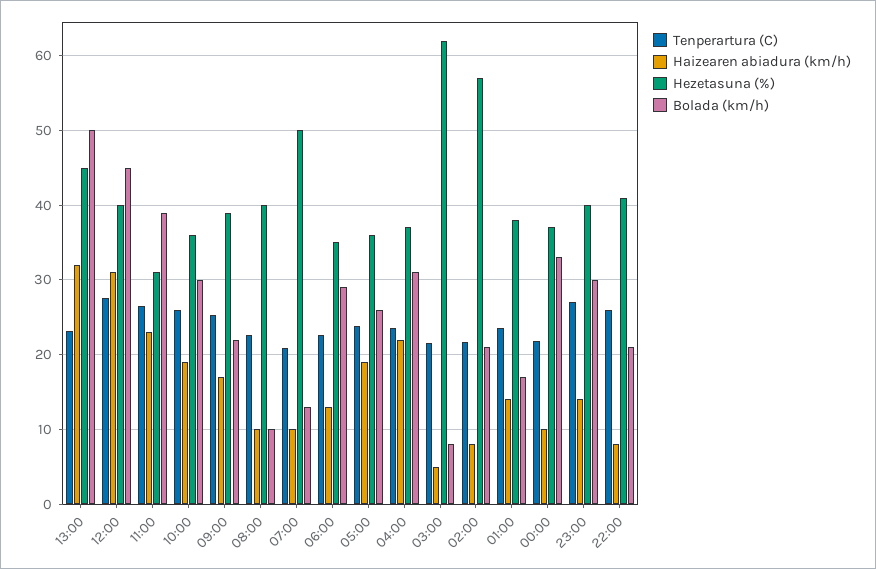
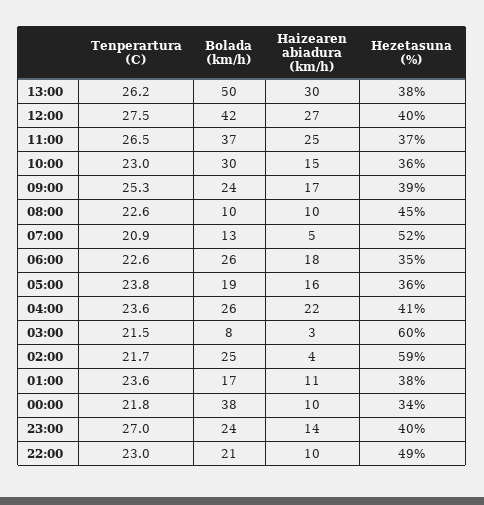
Tenperartura (C), 13:00: 23 -> 26.2
Haizearen abiadura (km/h), 13:00: 32 -> 30
Hezetasuna (%), 13:00: 45 -> 38
Haizearen abiadura (km/h), 12:00: 31 -> 27
Bolada (km/h), 12:00: 45 -> 42
Haizearen abiadura (km/h), 11:00: 23 -> 25
Hezetasuna (%), 11:00: 31 -> 37
Bolada (km/h), 11:00: 39 -> 37
Tenperartura (C), 10:00: 26 -> 23
Haizearen abiadura (km/h), 10:00: 19 -> 15
Bolada (km/h), 09:00: 22 -> 24
Hezetasuna (%), 08:00: 40 -> 45
Haizearen abiadura (km/h), 07:00: 10 -> 5
Hezetasuna (%), 07:00: 50 -> 52
Haizearen abiadura (km/h), 06:00: 13 -> 18
Bolada (km/h), 06:00: 29 -> 26
Haizearen abiadura (km/h), 05:00: 19 -> 16
Bolada (km/h), 05:00: 26 -> 19
Hezetasuna (%), 04:00: 37 -> 41
Bolada (km/h), 04:00: 31 -> 26
Haizearen abiadura (km/h), 03:00: 5 -> 3
Hezetasuna (%), 03:00: 62 -> 60
Haizearen abiadura (km/h), 02:00: 8 -> 4
Hezetasuna (%), 02:00: 57 -> 59
Bolada (km/h), 02:00: 21 -> 25
Haizearen abiadura (km/h), 01:00: 14 -> 11
Hezetasuna (%), 00:00: 37 -> 34
Bolada (km/h), 00:00: 33 -> 38
Bolada (km/h), 23:00: 30 -> 24
Tenperartura (C), 22:00: 26 -> 23
Haizearen abiadura (km/h), 22:00: 8 -> 10
Hezetasuna (%), 22:00: 41 -> 49

